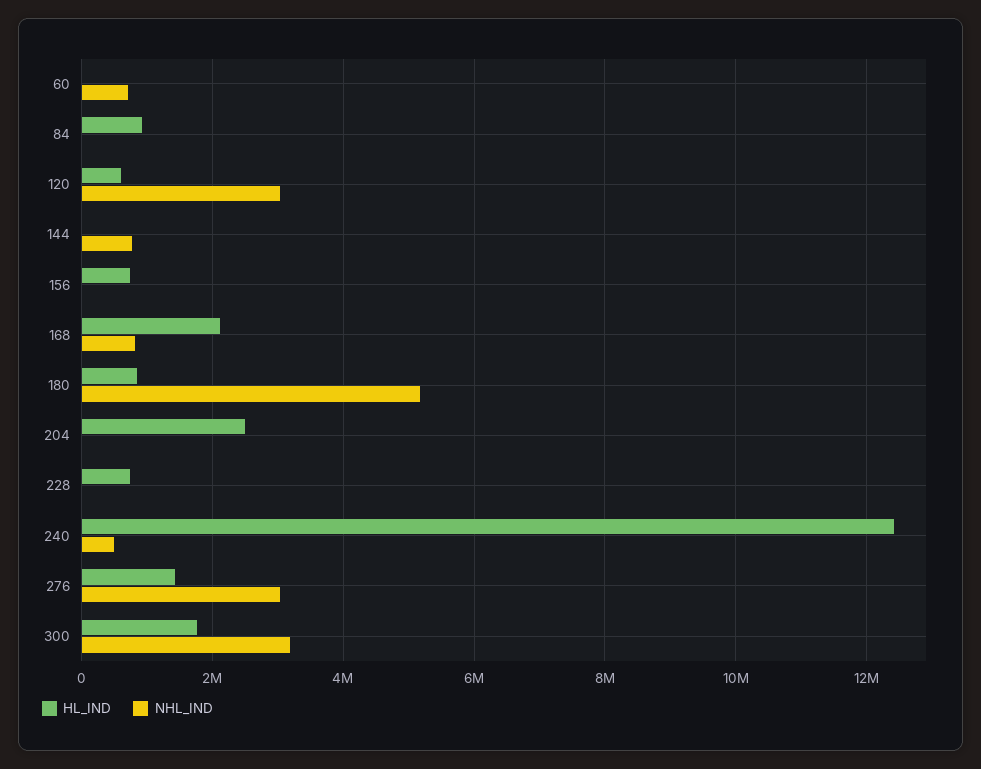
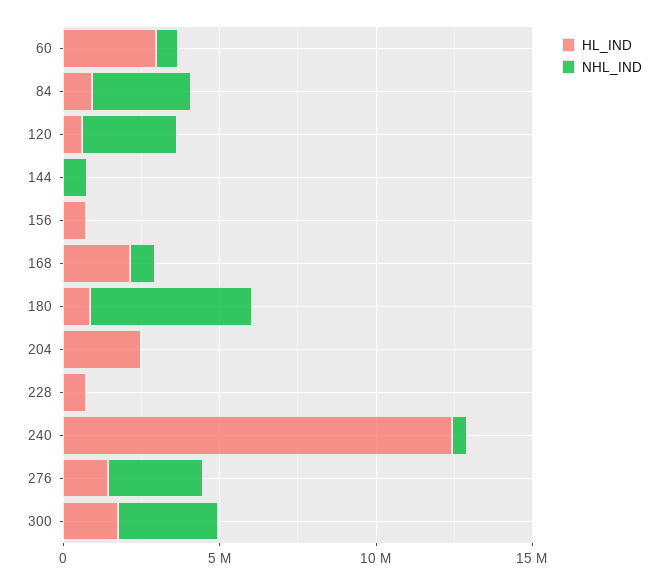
HL_IND, 60: 0 -> 3000000
NHL_IND, 84: 0 -> 3000000

